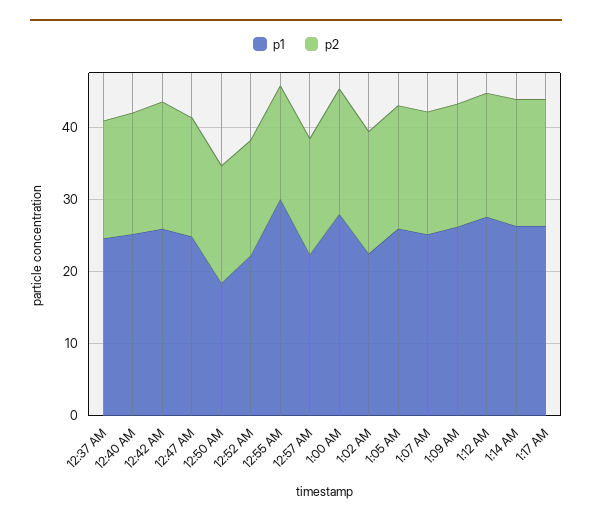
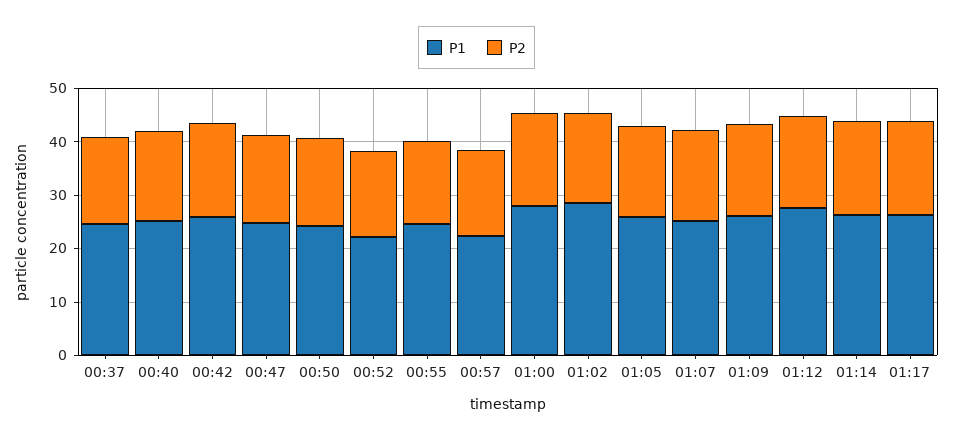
p1, 12:50 AM: 18 -> 24
p1, 12:55 AM: 30 -> 24
p1, 1:02 AM: 22 -> 28

